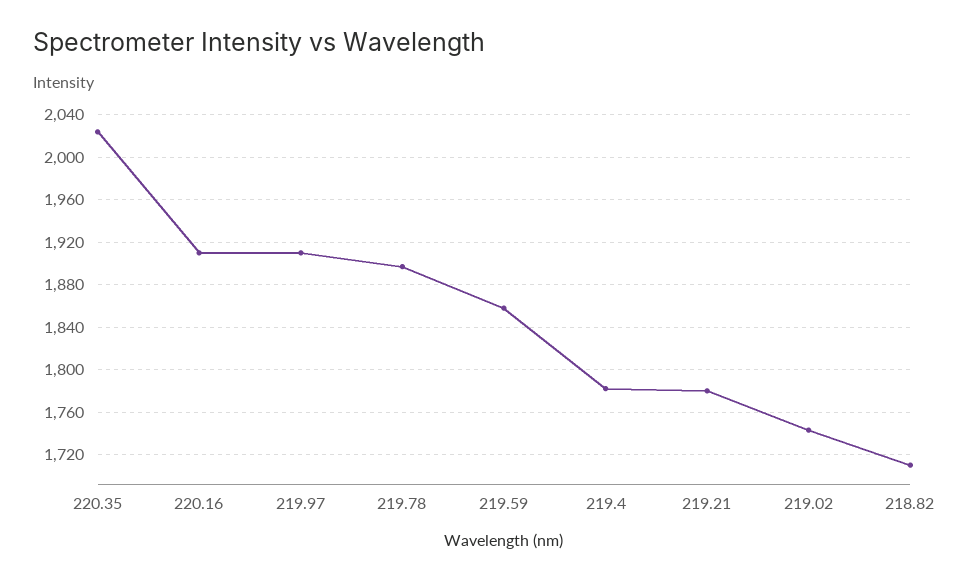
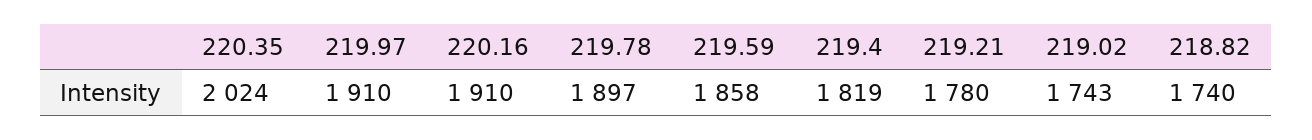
219.4: 1780 -> 1819
218.82: 1710 -> 1740

